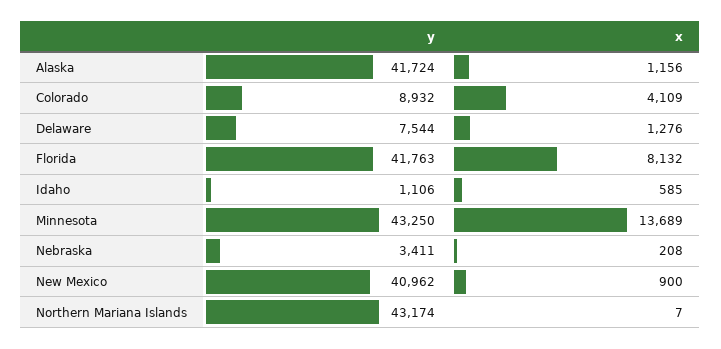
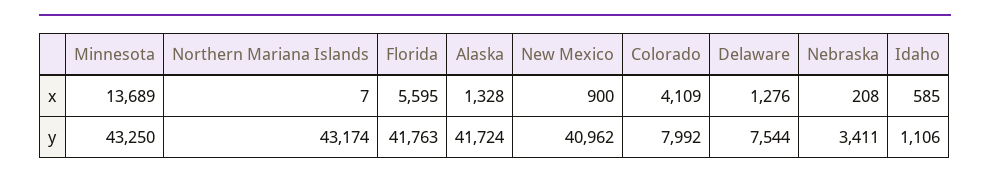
x, Alaska: 1156 -> 1328
y, Colorado: 8932 -> 7992
x, Florida: 8132 -> 5595

